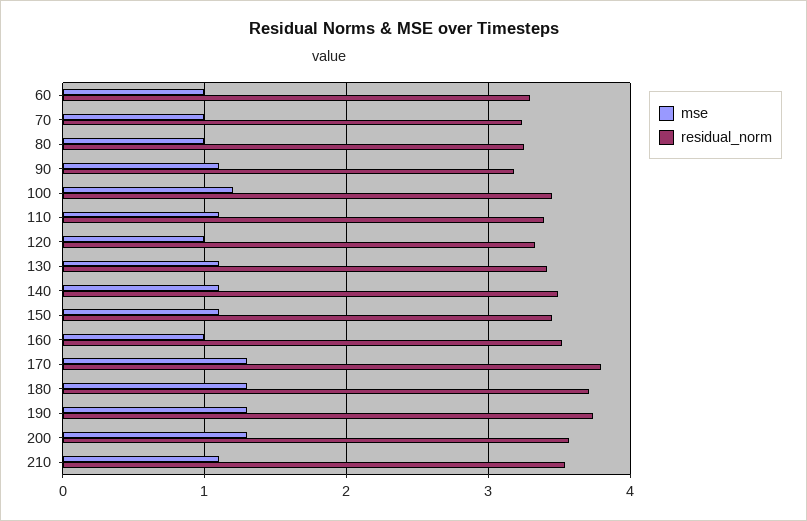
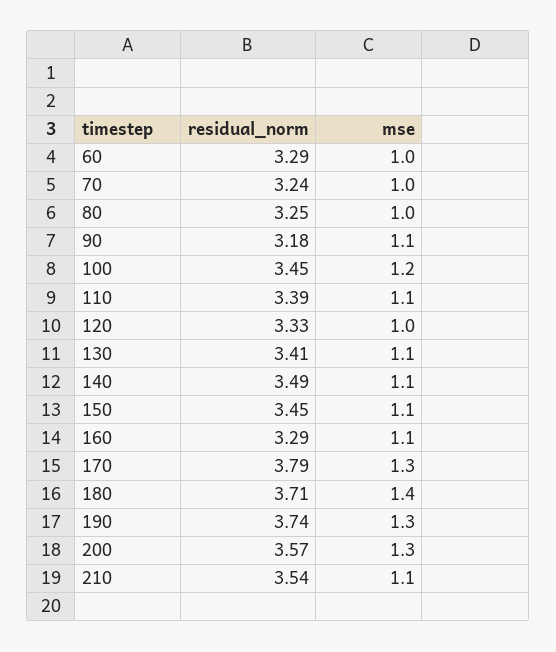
mse, 160: 1 -> 1.1
residual_norm, 160: 3.5 -> 3.29
mse, 180: 1.3 -> 1.4

